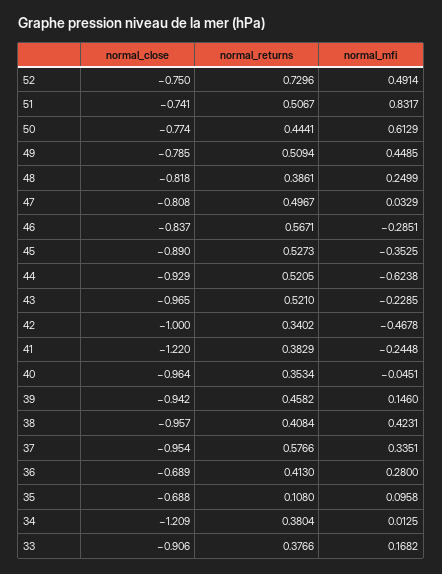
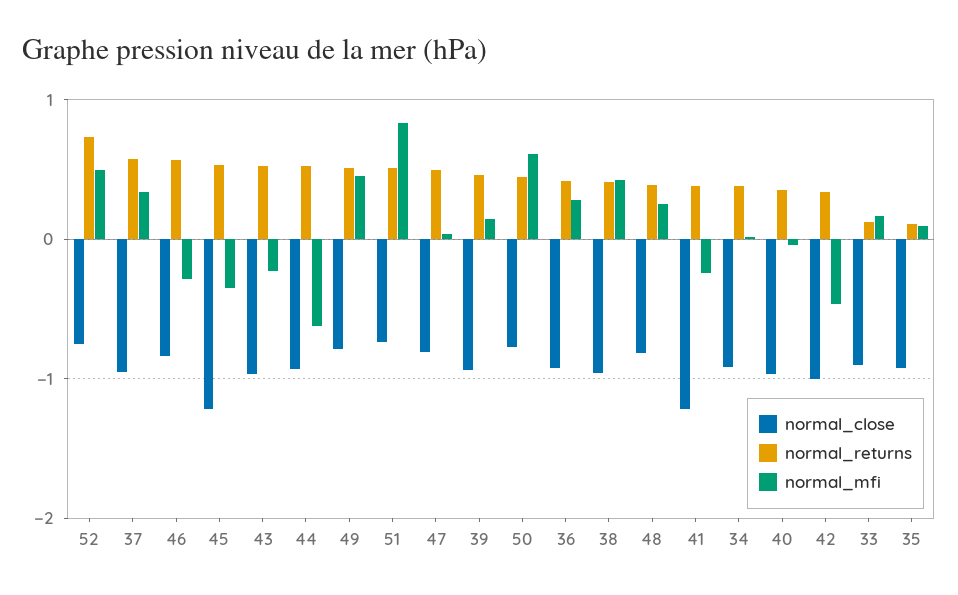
normal_close, 45: -0.89 -> -1.2
normal_close, 36: -0.689 -> -0.9
normal_close, 35: -0.688 -> -0.9
normal_close, 34: -1.209 -> -0.9
normal_returns, 33: 0.3766 -> 0.1

